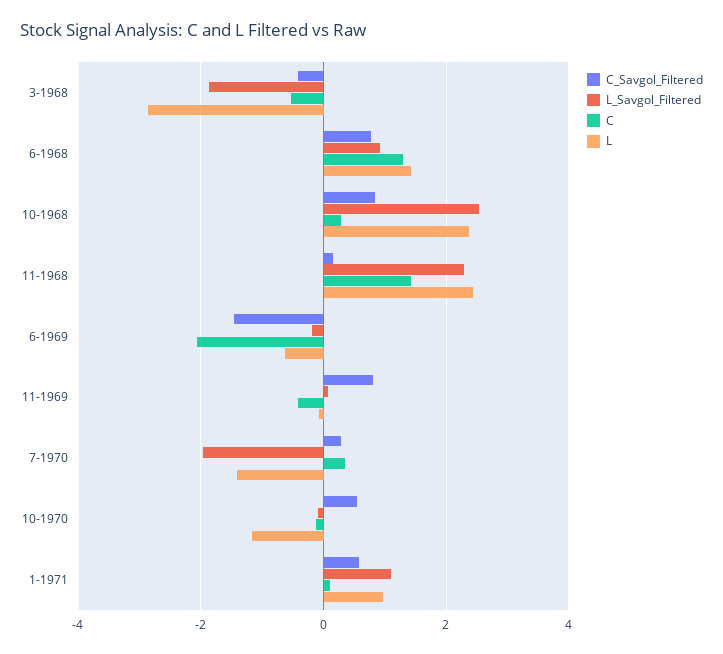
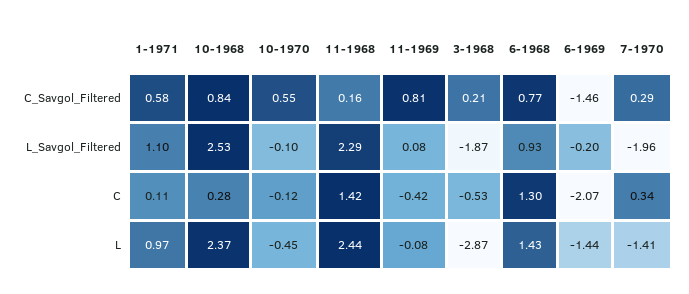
C_Savgol_Filtered, 3-1968: -0.4 -> 0.21
L, 6-1969: -0.6 -> -1.44
L, 10-1970: -1.2 -> -0.45

